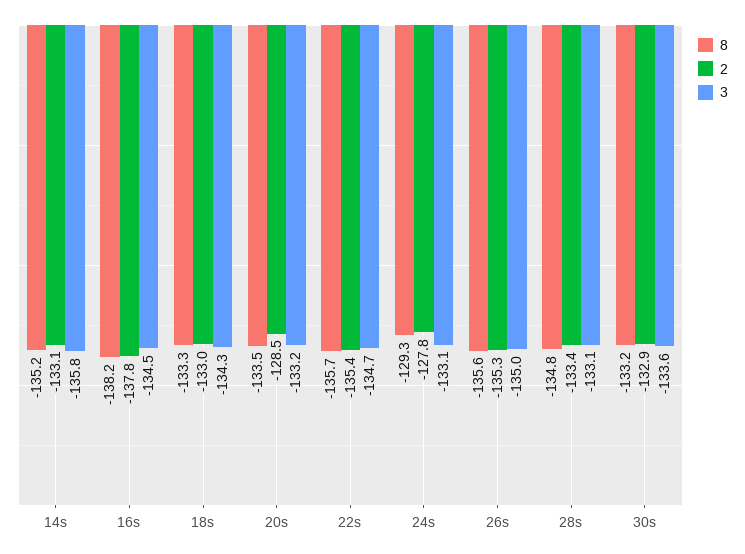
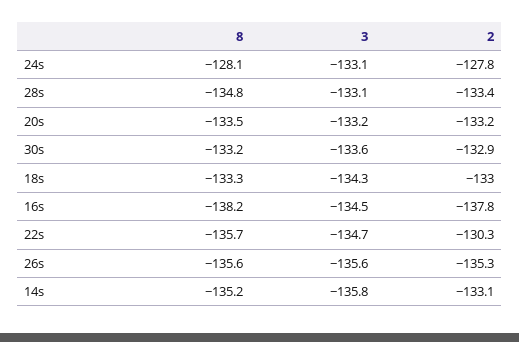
2, 20s: -128.5 -> -133.2
2, 22s: -135.4 -> -130.3
8, 24s: -129.3 -> -128.1
3, 26s: -135 -> -135.6

